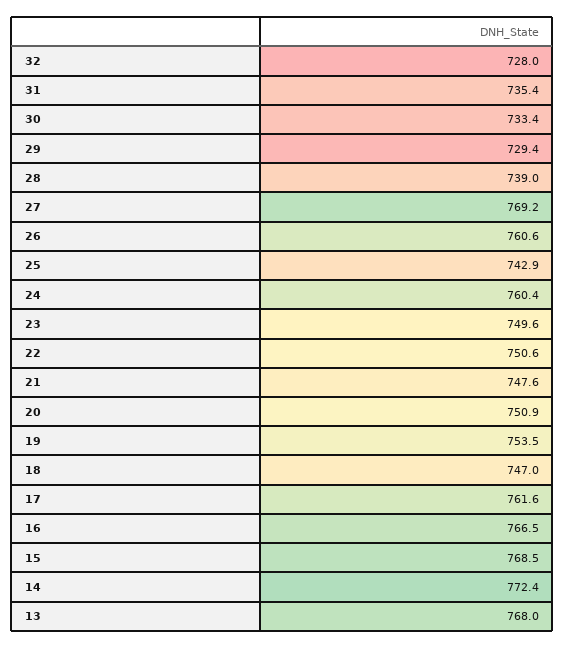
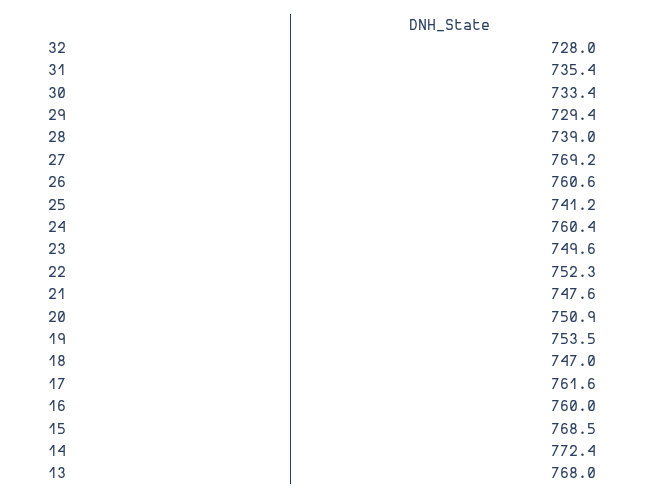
25: 742.9 -> 741.2
22: 750.6 -> 752.3
16: 766.5 -> 760

